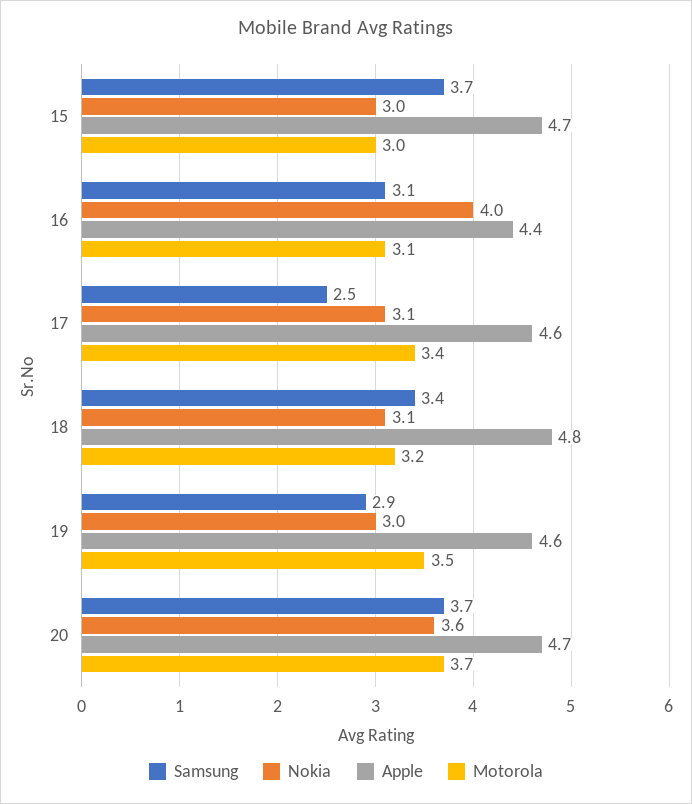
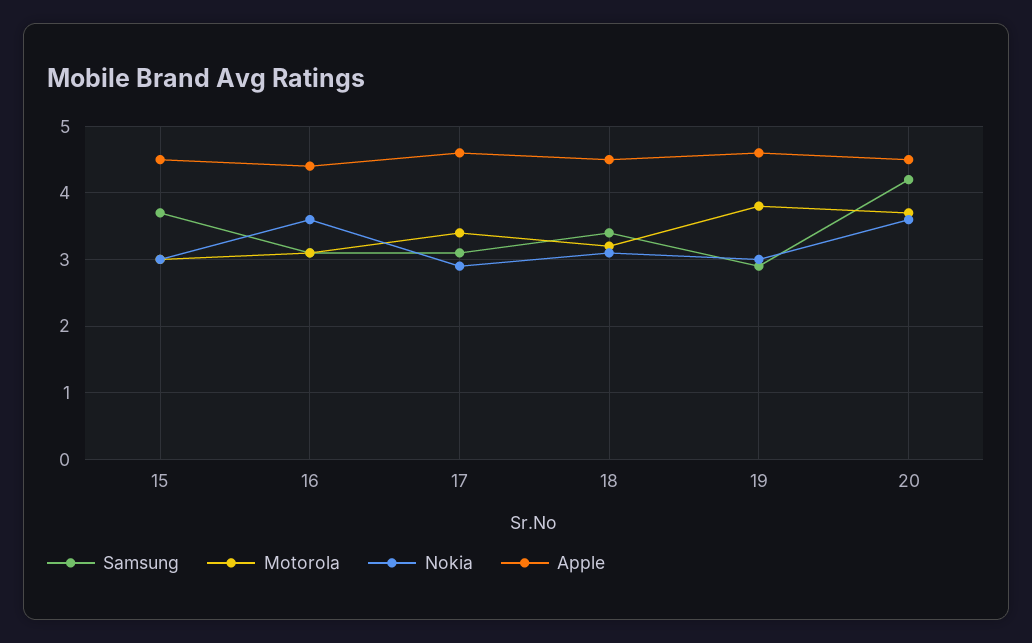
Apple, 15: 4.7 -> 4.5
Nokia, 16: 4 -> 3.6
Samsung, 17: 2.5 -> 3.1
Nokia, 17: 3.1 -> 2.9
Apple, 18: 4.8 -> 4.5
Motorola, 19: 3.5 -> 3.8
Samsung, 20: 3.7 -> 4.2
Apple, 20: 4.7 -> 4.5

